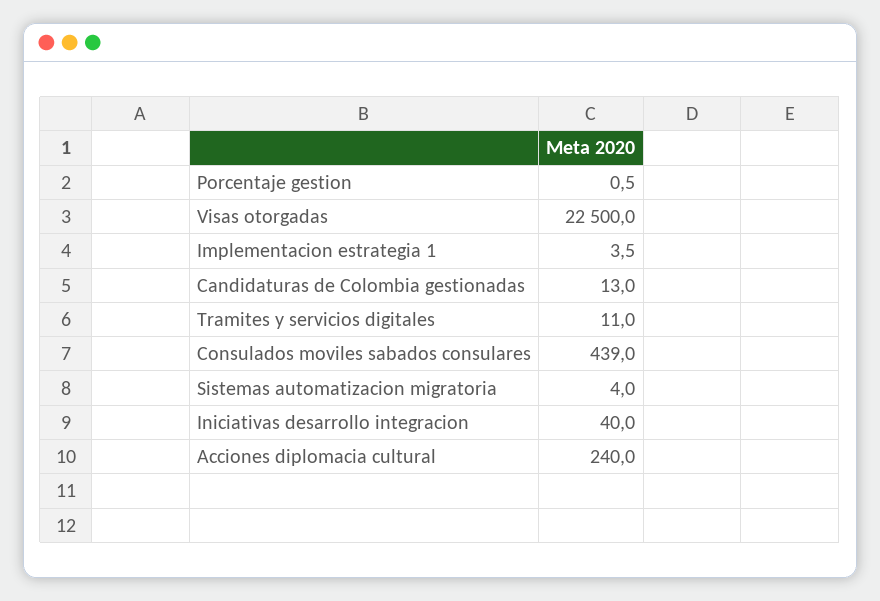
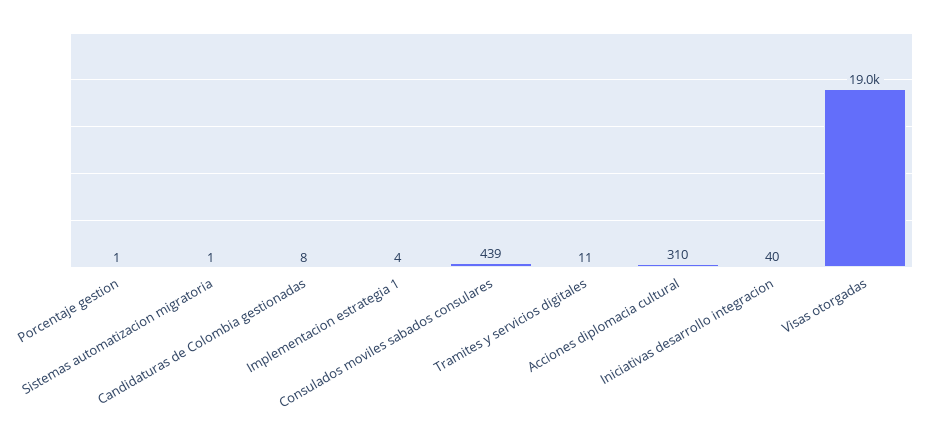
Visas otorgadas: 22500 -> 19000
Candidaturas de Colombia gestionadas: 13 -> 8
Sistemas automatizacion migratoria: 4 -> 1
Acciones diplomacia cultural: 240 -> 310

